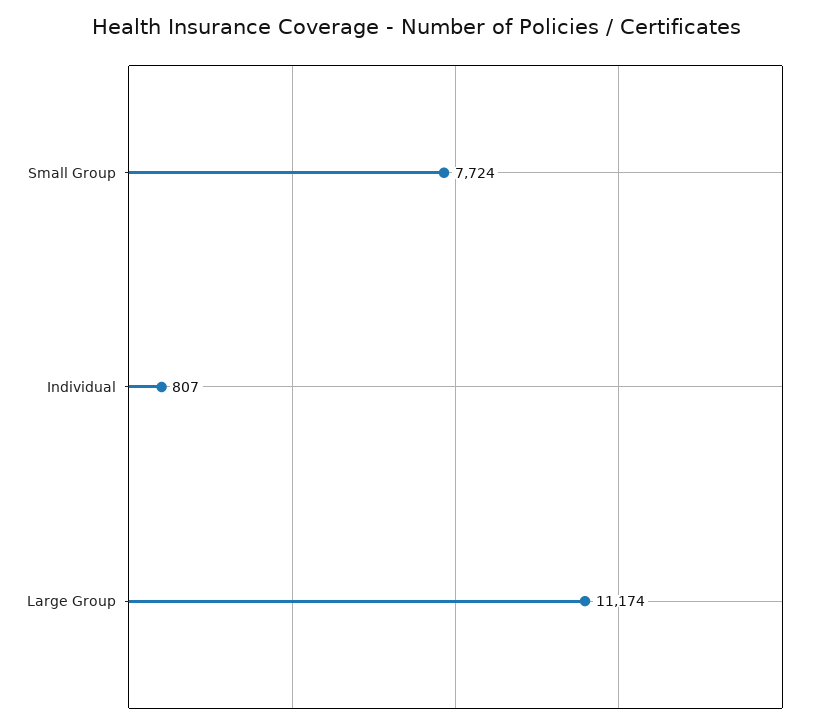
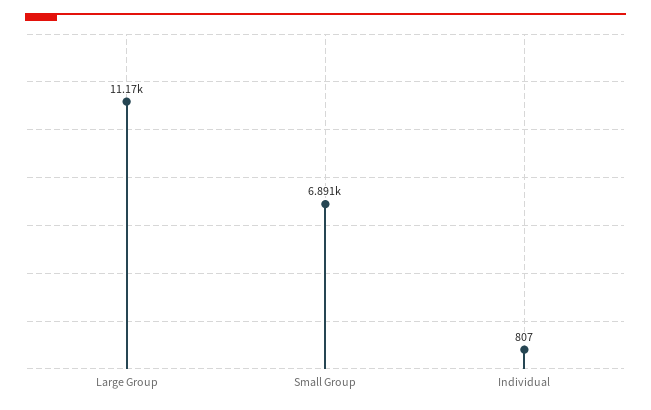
Small Group: 7724 -> 6891

